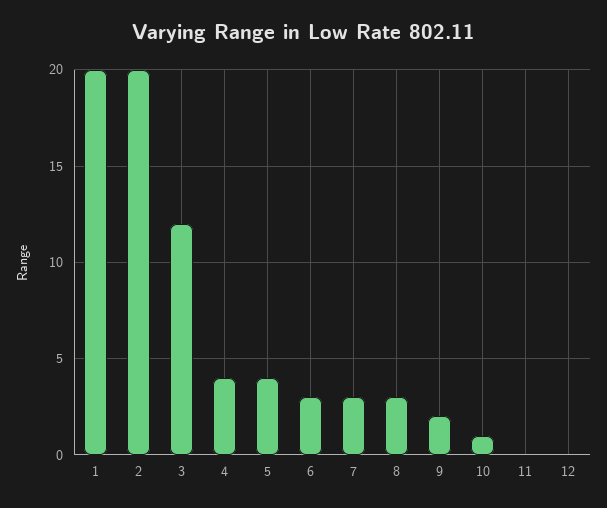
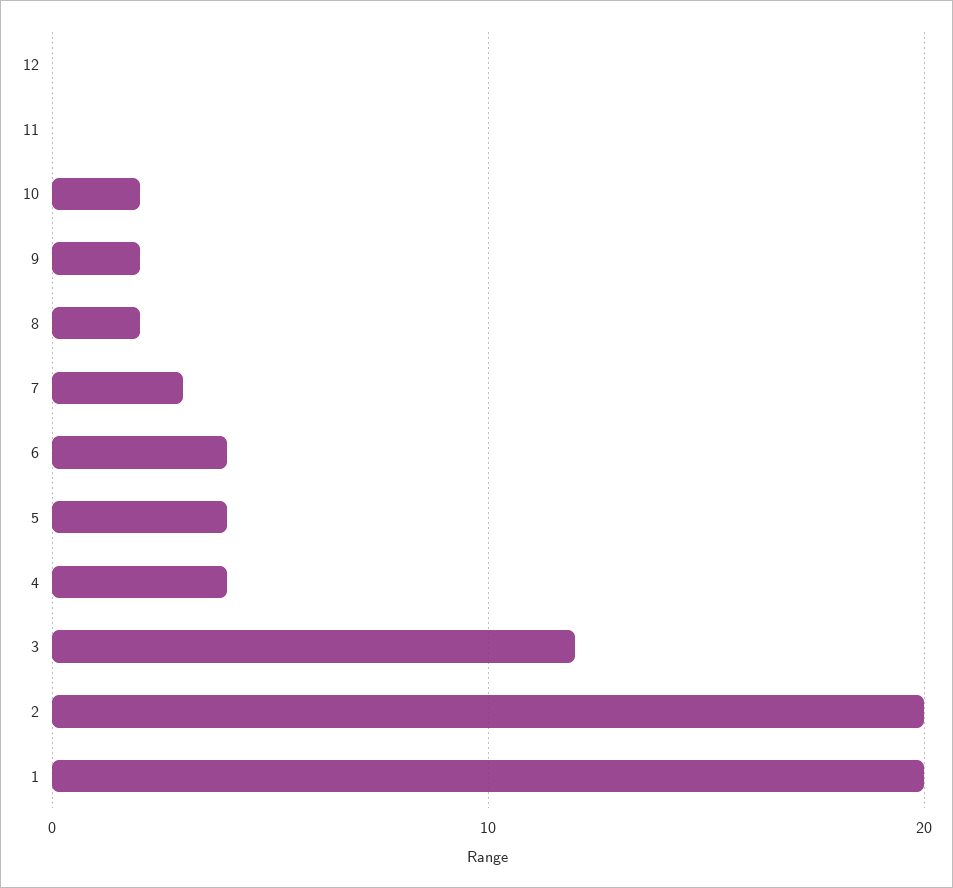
6: 3 -> 4
8: 3 -> 2
10: 1 -> 2

